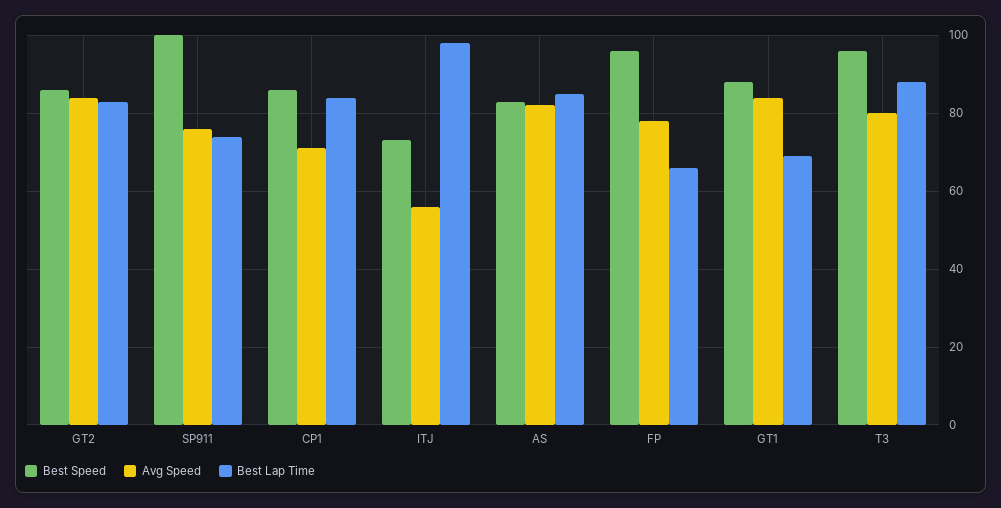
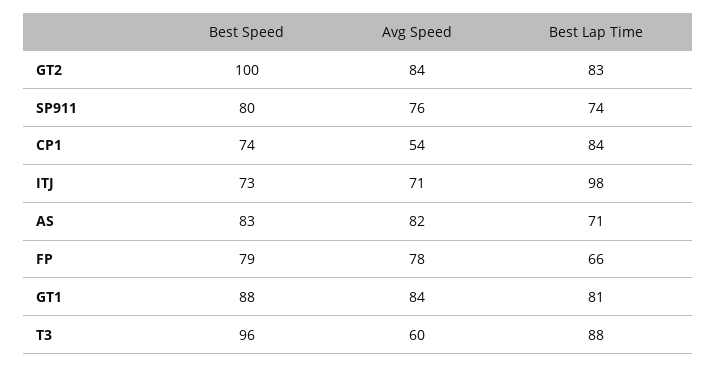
Best Speed, GT2: 85 -> 100
Best Speed, SP911: 100 -> 80
Best Speed, CP1: 85 -> 74
Avg Speed, CP1: 70 -> 54
Avg Speed, ITJ: 55 -> 71
Best Lap Time, AS: 85 -> 71
Best Speed, FP: 95 -> 79
Best Lap Time, GT1: 70 -> 81
Avg Speed, T3: 80 -> 60

